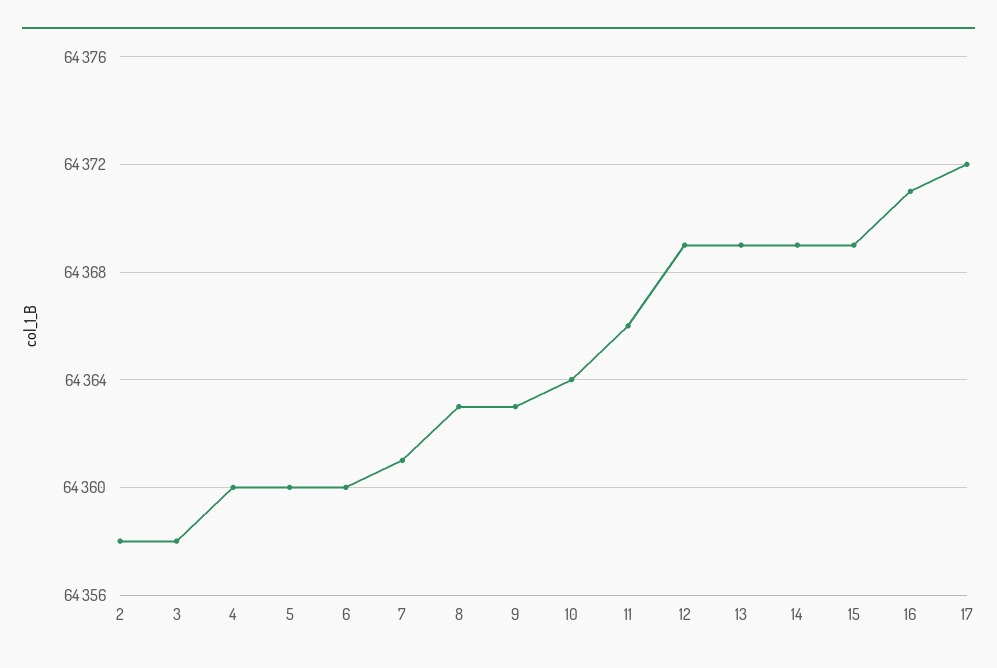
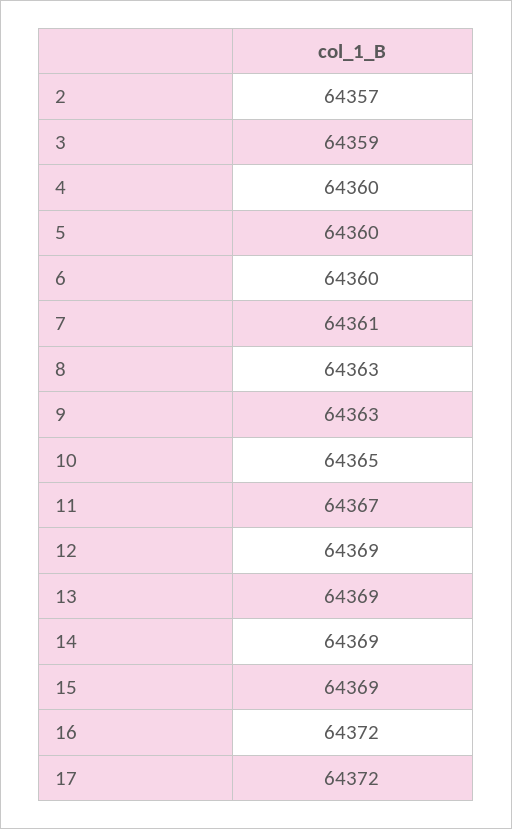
2: 64358 -> 64357
3: 64358 -> 64359
10: 64364 -> 64365
11: 64366 -> 64367
16: 64371 -> 64372

